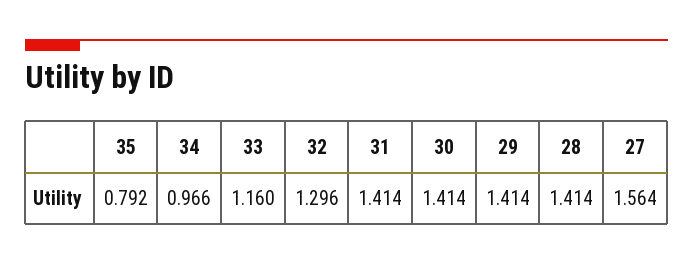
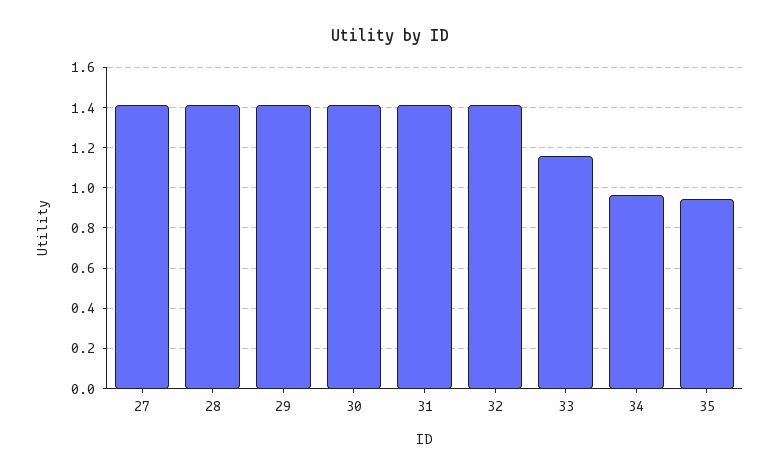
35: 0.792 -> 0.95
32: 1.296 -> 1.4
27: 1.564 -> 1.4

